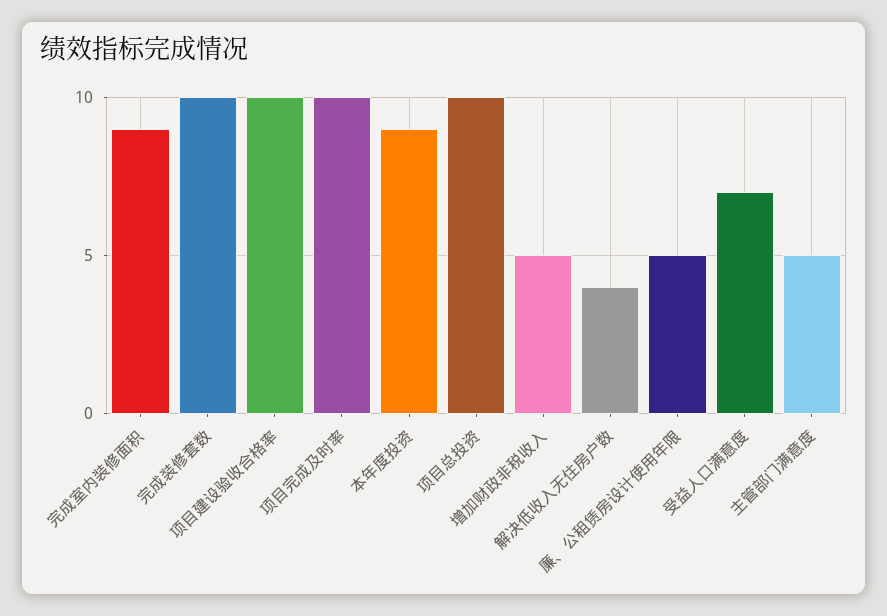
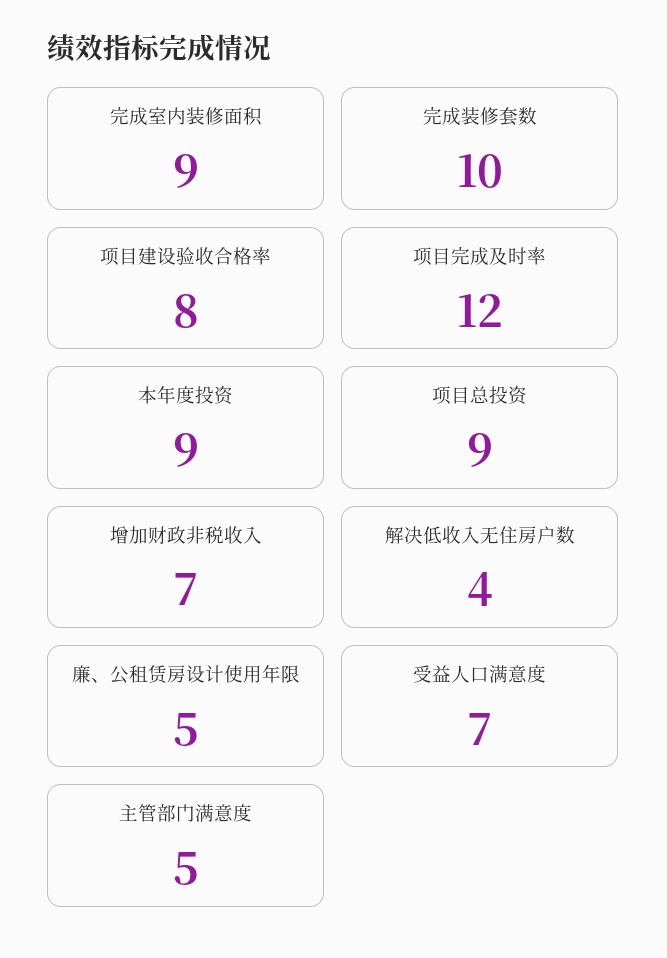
项目建设验收合格率: 10 -> 8
项目完成及时率: 10 -> 12
项目总投资: 10 -> 9
增加财政非税收入: 5 -> 7

